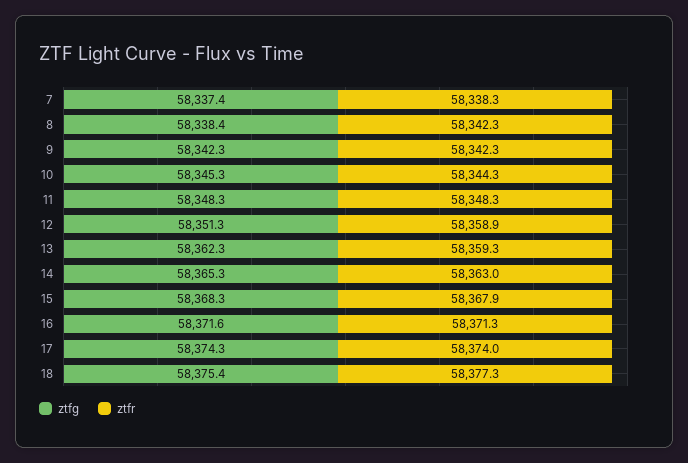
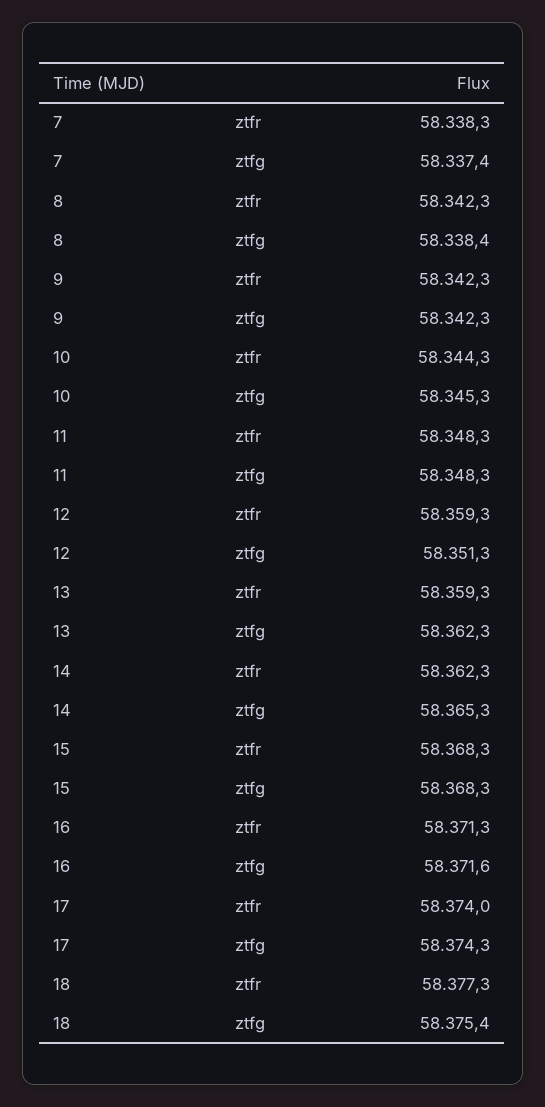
ztfr, 12: 58358.9 -> 58359.3
ztfr, 14: 58363 -> 58362.3
ztfr, 15: 58367.9 -> 58368.3

